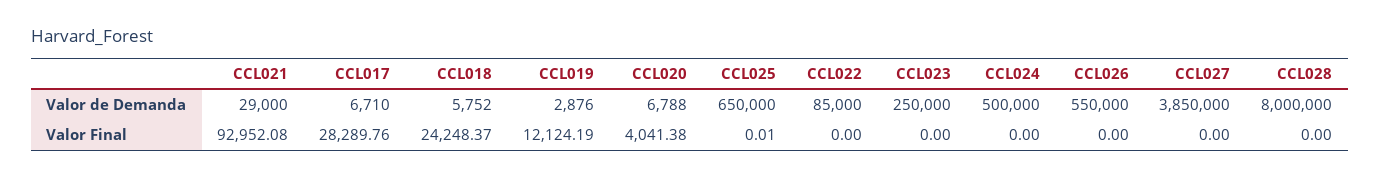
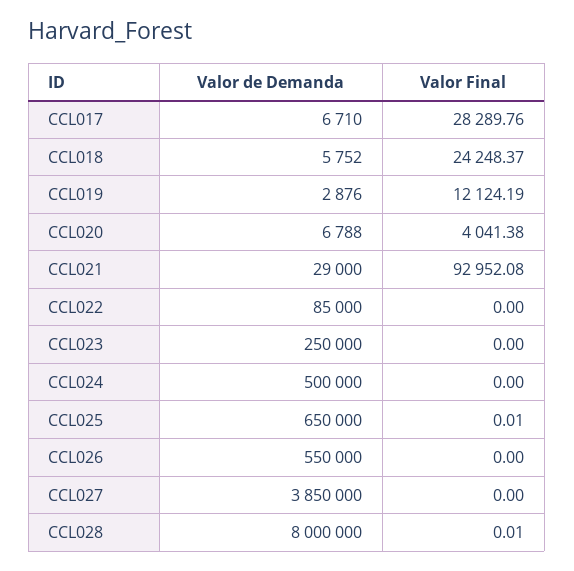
CCL028, Valor Final: 0 -> 0.01

